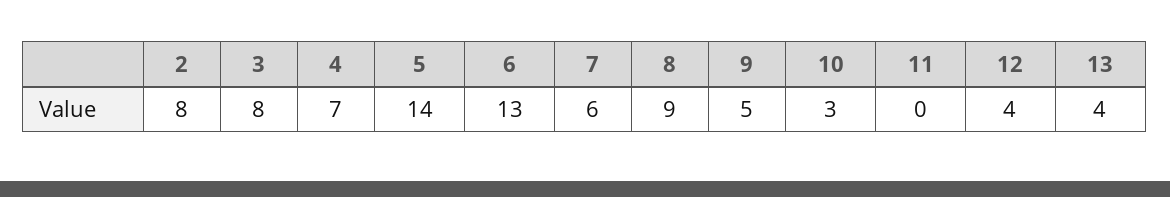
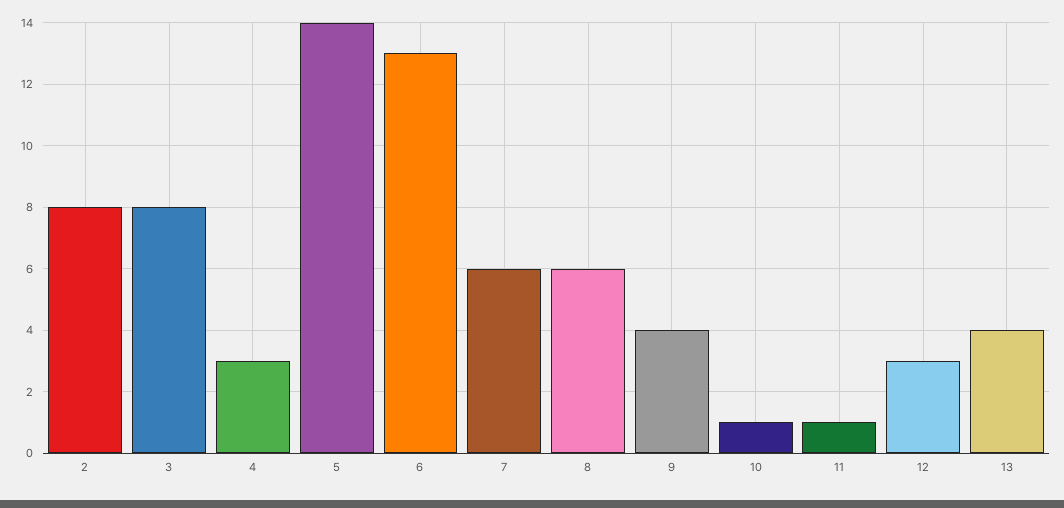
4: 7 -> 3
8: 9 -> 6
9: 5 -> 4
10: 3 -> 1
11: 0 -> 1
12: 4 -> 3

